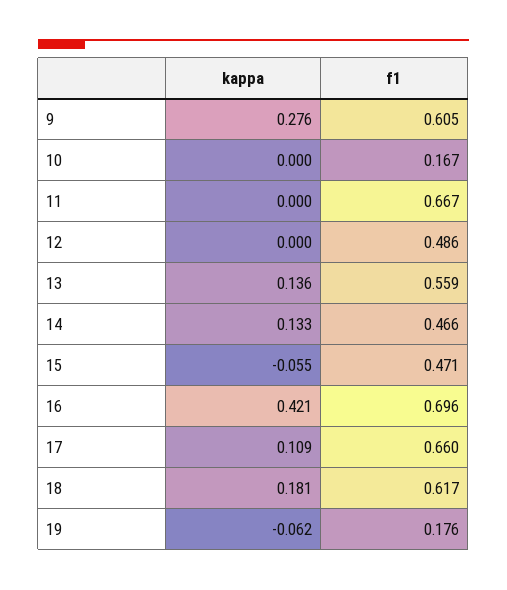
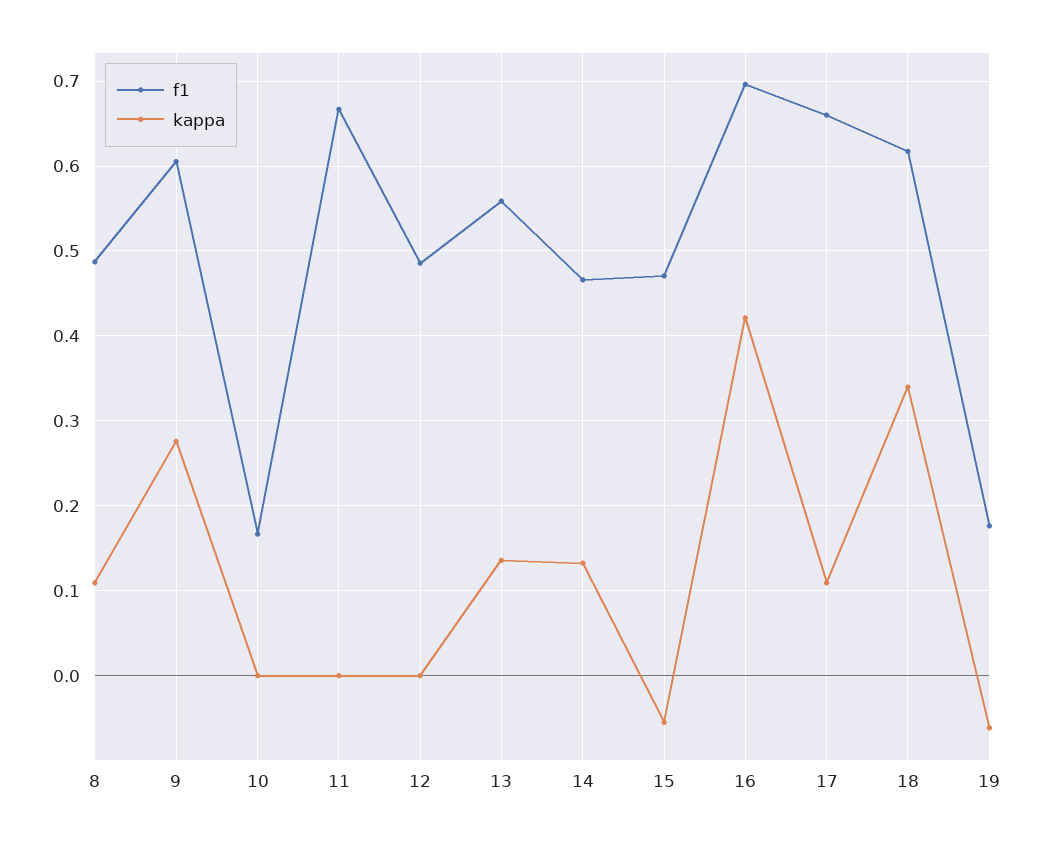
kappa, 18: 0.181 -> 0.34
f1, 8: none -> 0.49
kappa, 8: none -> 0.11

